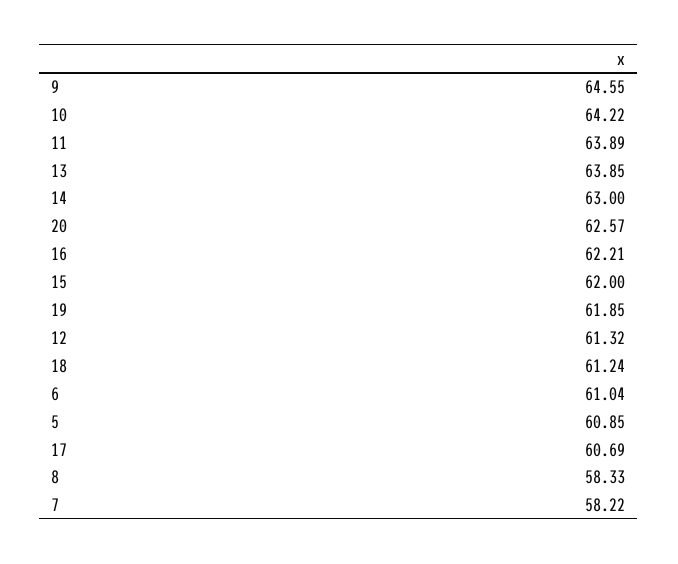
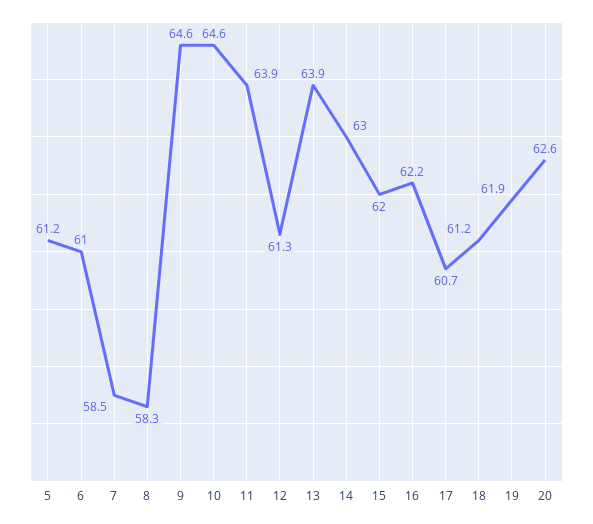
10: 64.22 -> 64.6
5: 60.85 -> 61.2
7: 58.22 -> 58.5

